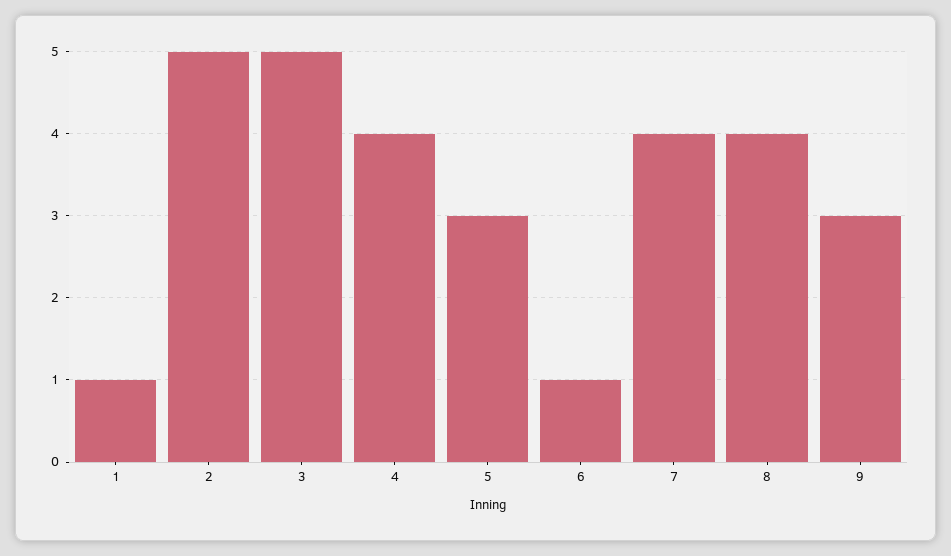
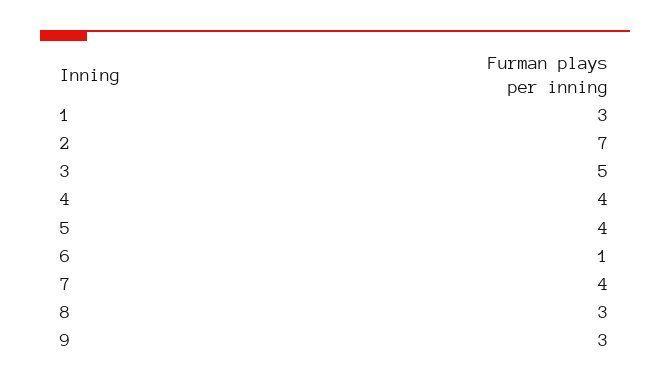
1: 1 -> 3
2: 5 -> 7
5: 3 -> 4
8: 4 -> 3

